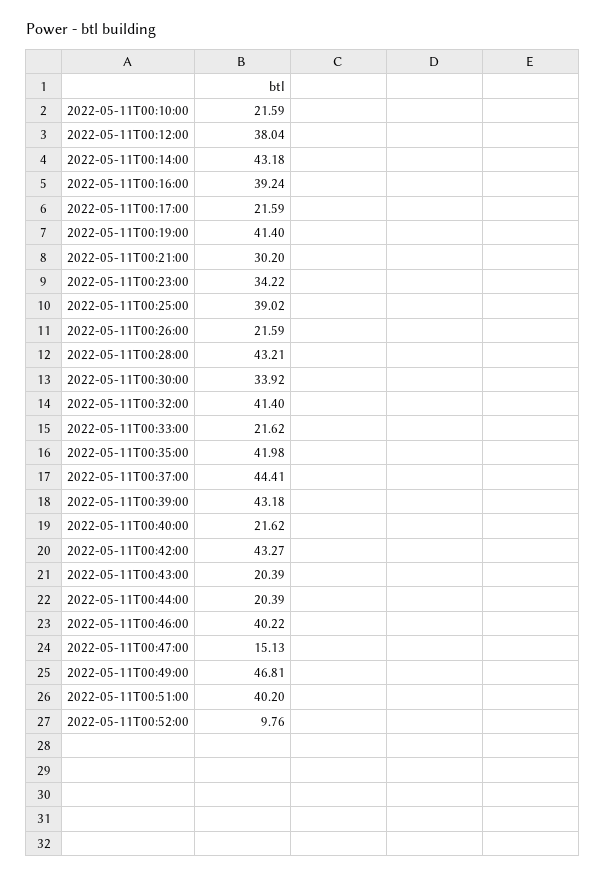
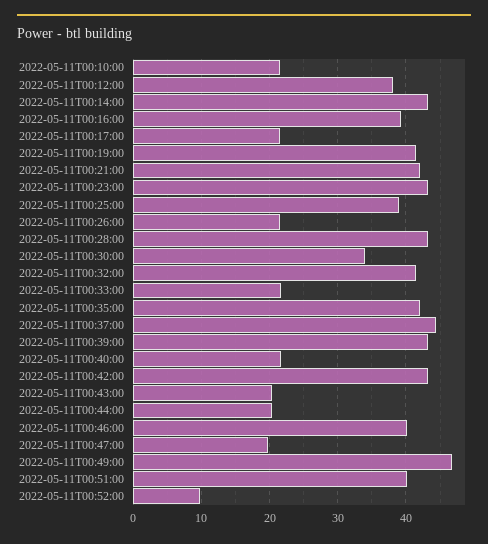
2022-05-11T00:21:00: 30.2 -> 42
2022-05-11T00:23:00: 34.22 -> 43
2022-05-11T00:47:00: 15.13 -> 20

